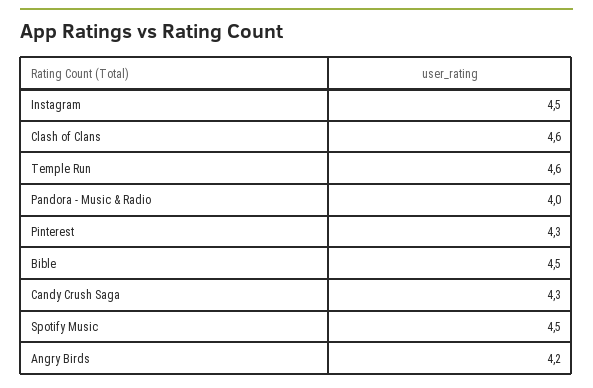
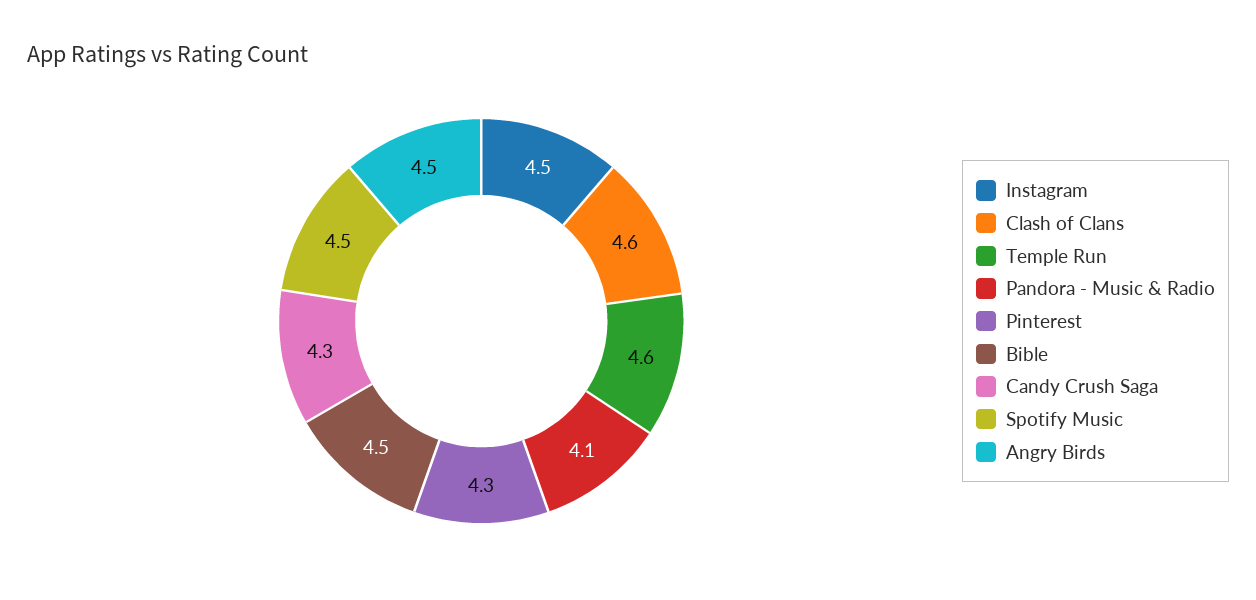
Pandora - Music & Radio: 4 -> 4.1
Angry Birds: 4.2 -> 4.5

